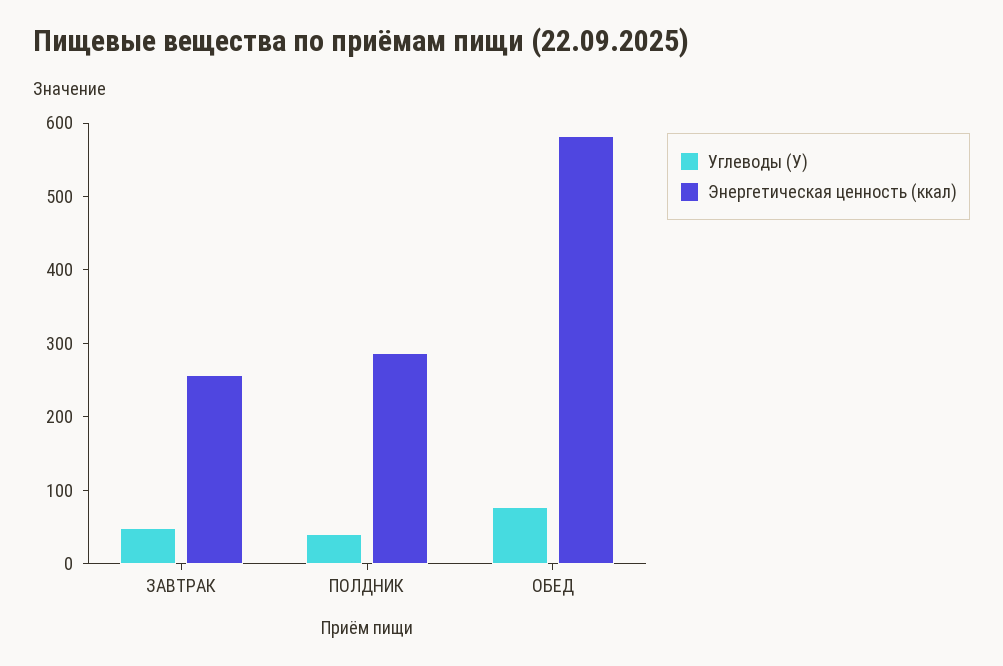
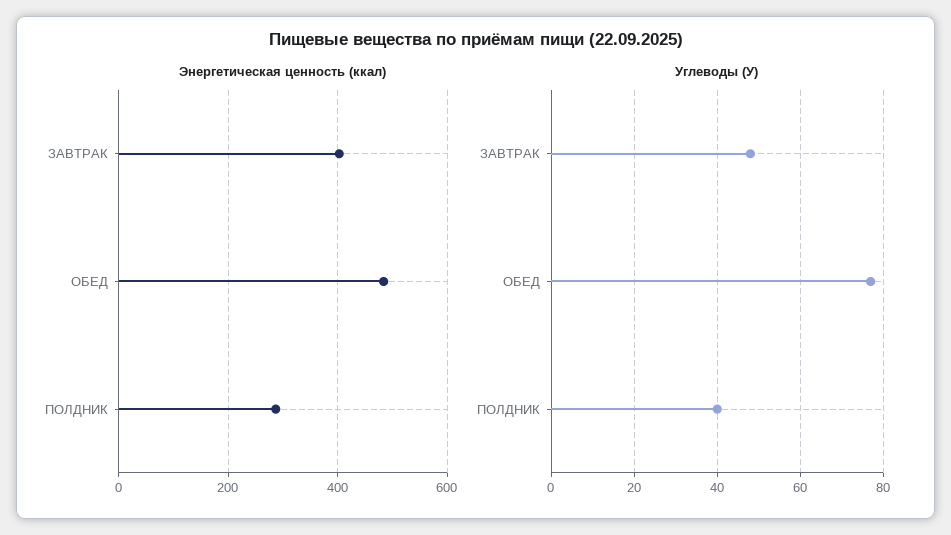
Энергетическая ценность (ккал), ЗАВТРАК: 260 -> 400
Энергетическая ценность (ккал), ОБЕД: 580 -> 480

